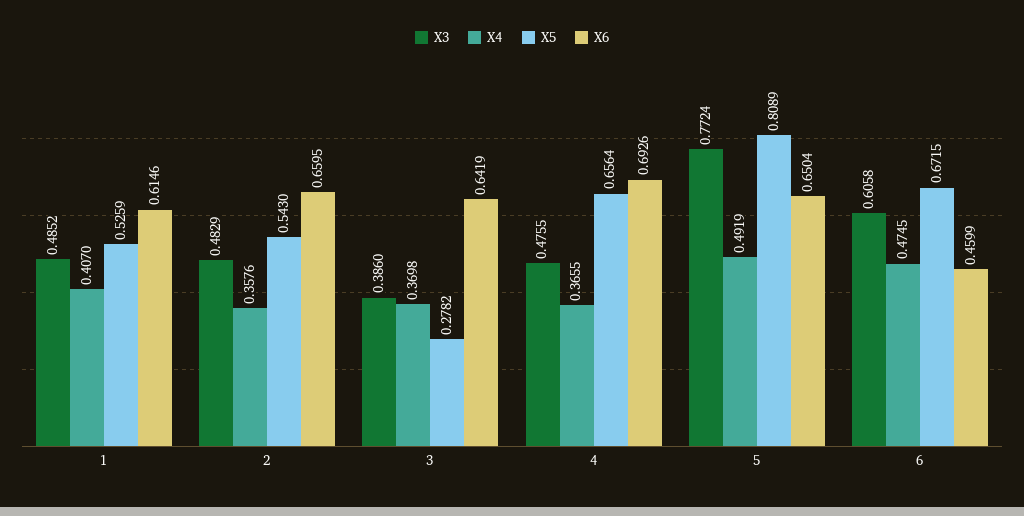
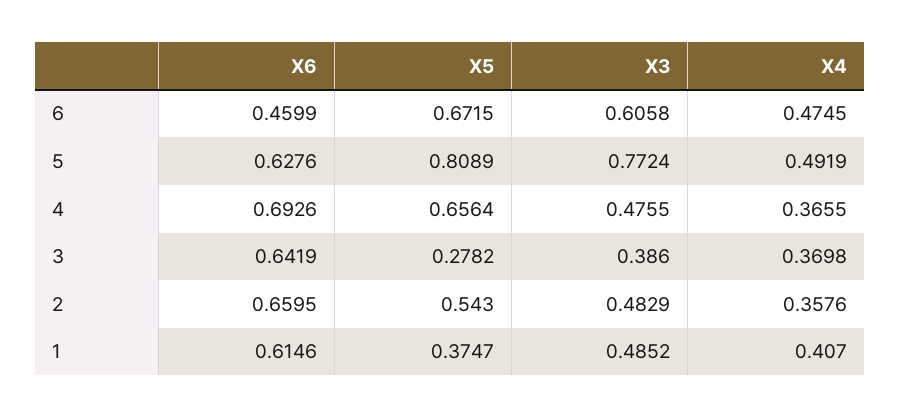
X5, 1: 0.5259 -> 0.3747
X6, 5: 0.6504 -> 0.6276

